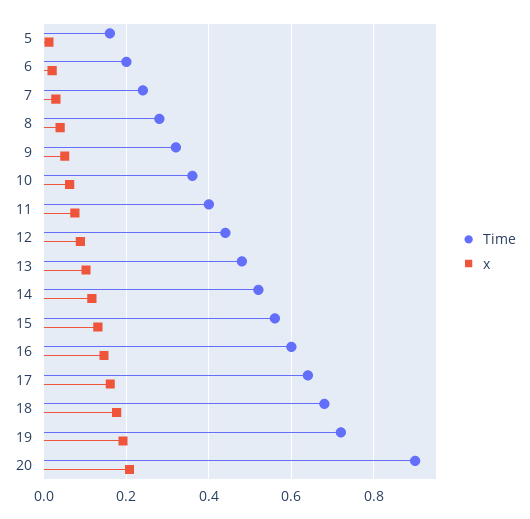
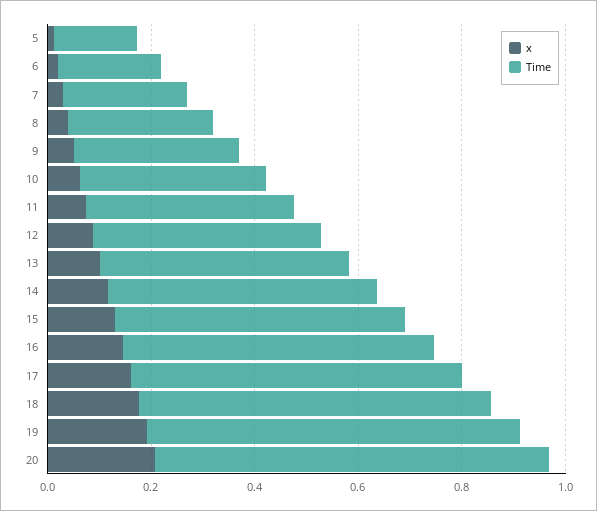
Time, 20: 0.9 -> 0.75

